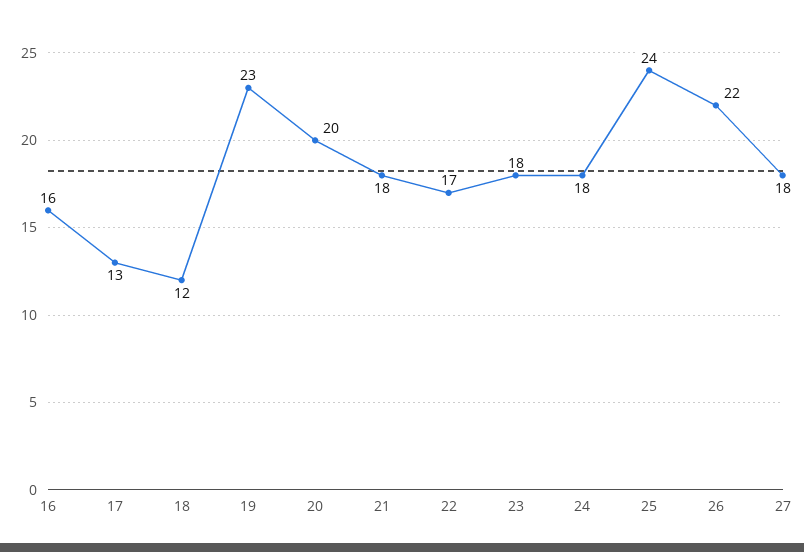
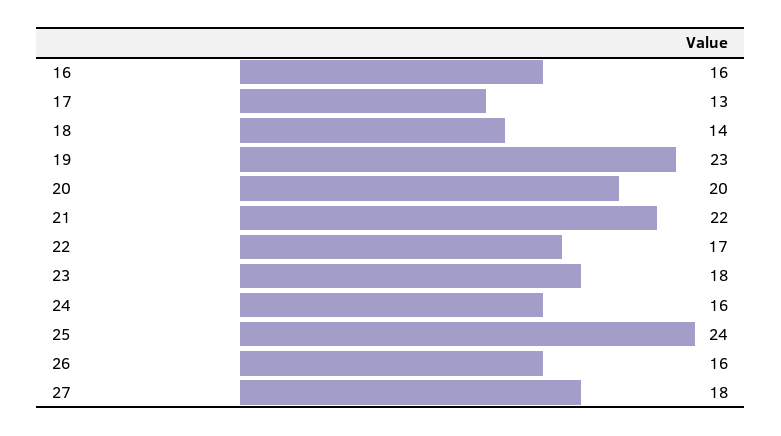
18: 12 -> 14
21: 18 -> 22
24: 18 -> 16
26: 22 -> 16

